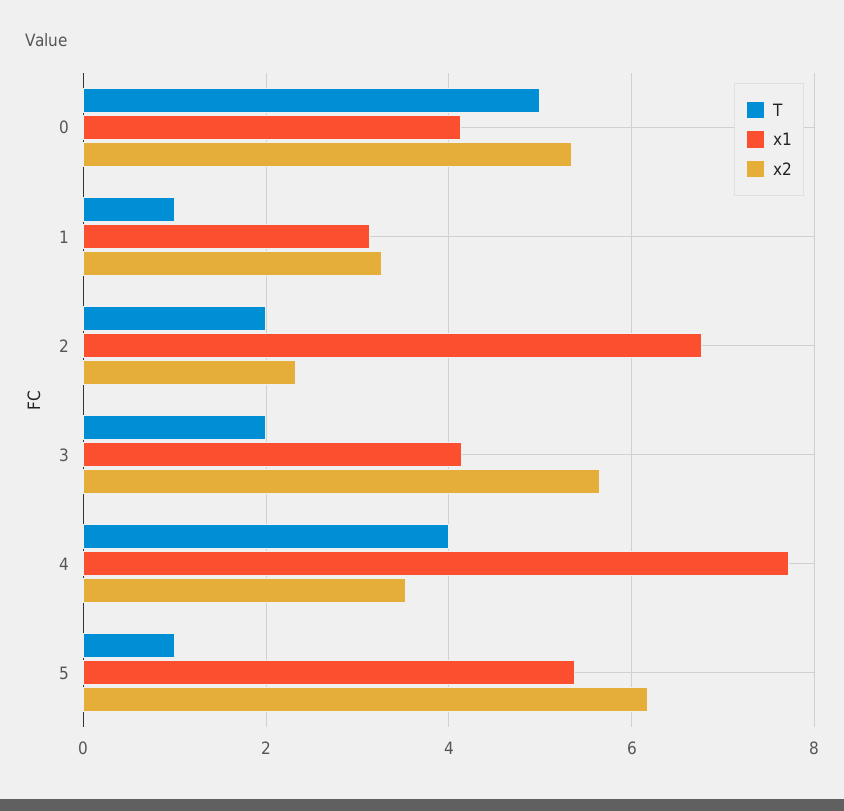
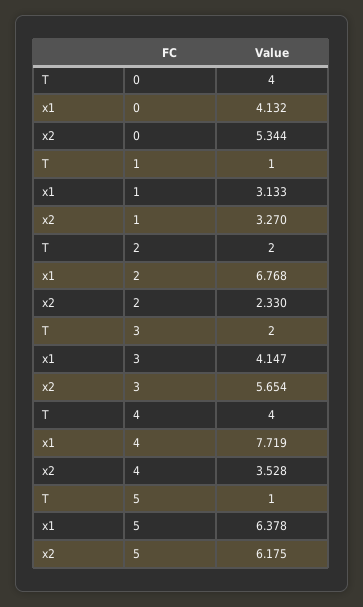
T, 0: 5 -> 4
x1, 5: 5.4 -> 6.378

